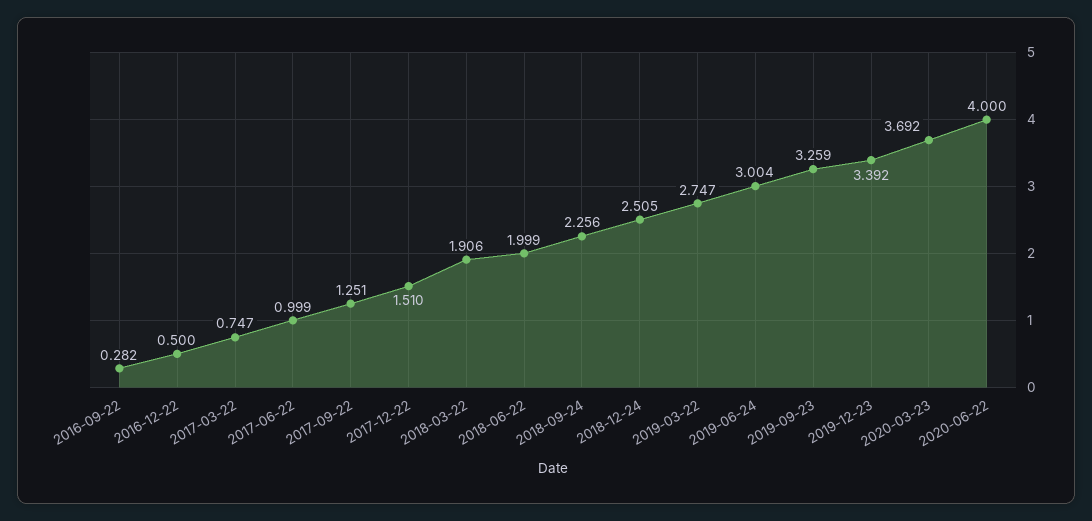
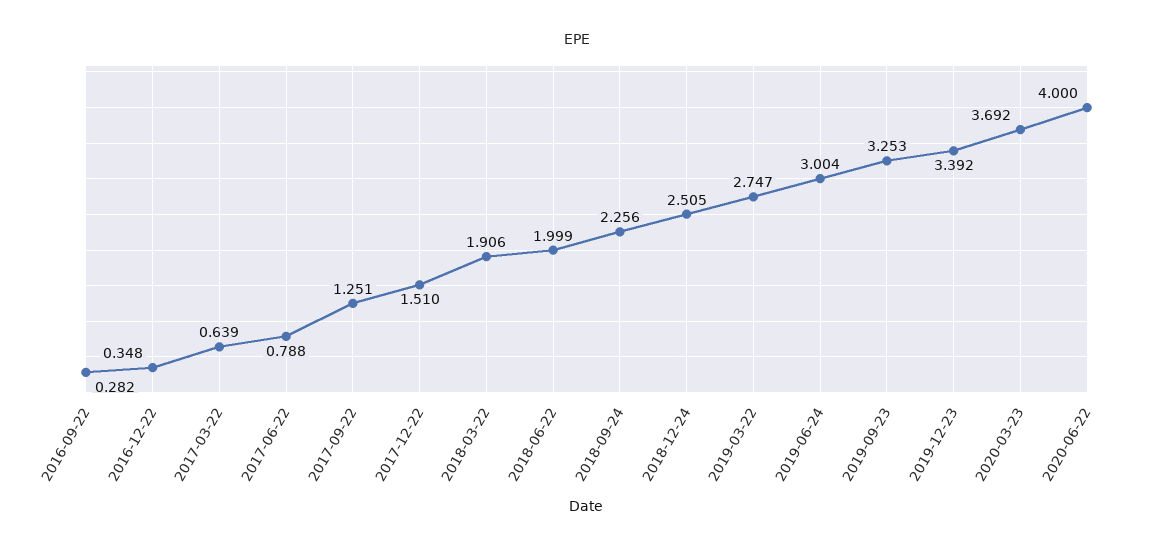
2016-12-22: 0.5 -> 0.348
2017-03-22: 0.747 -> 0.639
2017-06-22: 0.999 -> 0.788
2019-09-23: 3.259 -> 3.253

